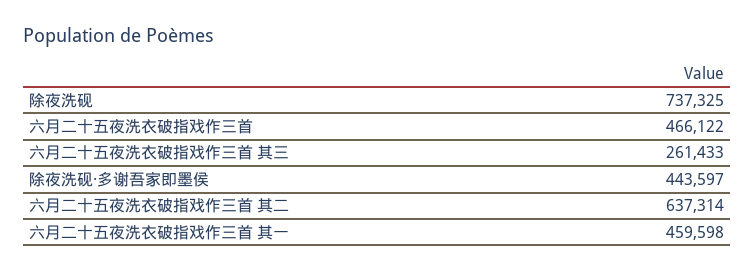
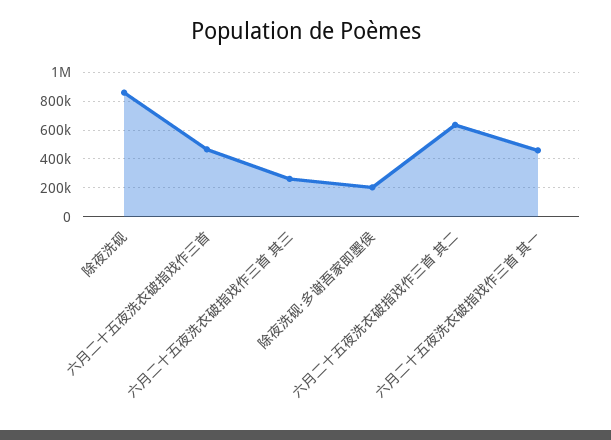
除夜洗砚: 737325 -> 850000
除夜洗砚·多谢吾家即墨侯: 443597 -> 200000

